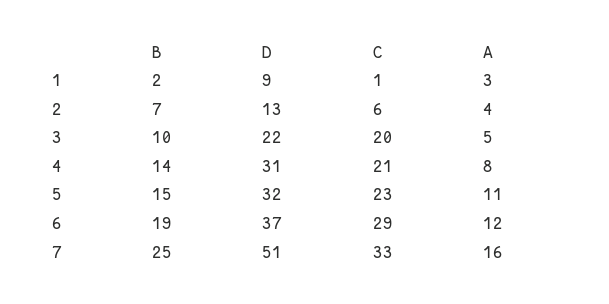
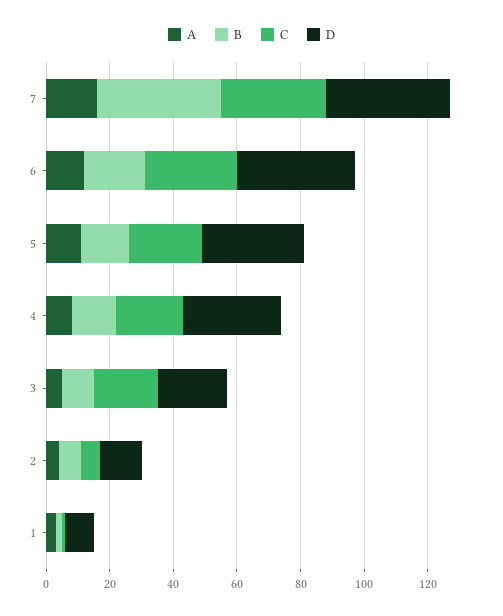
B, 7: 25 -> 40
D, 7: 51 -> 40

